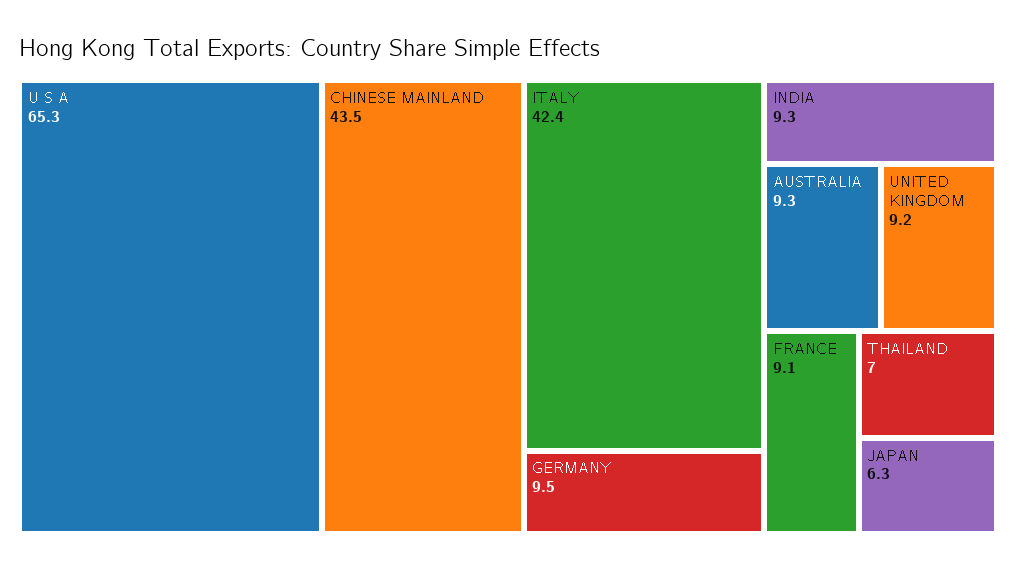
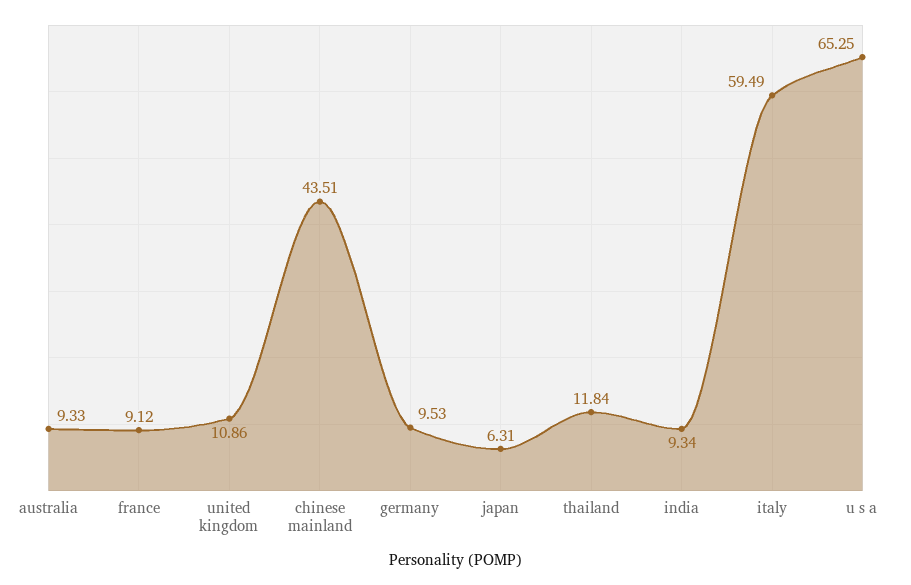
ITALY: 42.4 -> 59.49
UNITED KINGDOM: 9.2 -> 10.86
THAILAND: 7 -> 11.84

